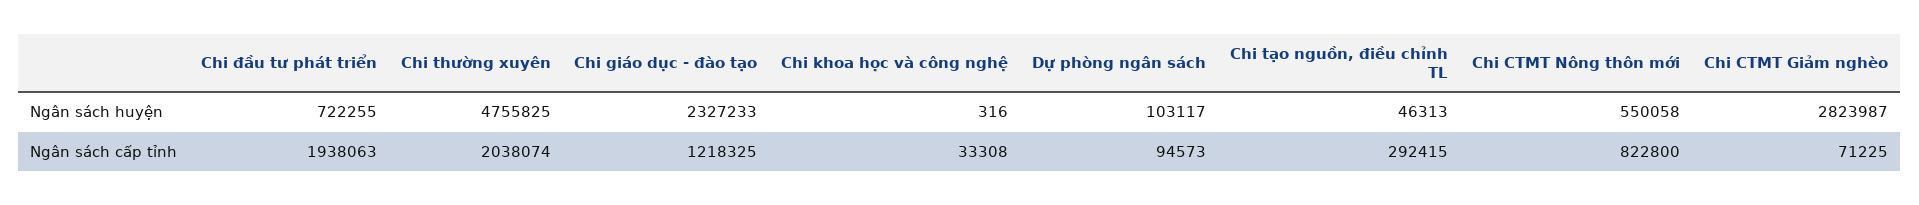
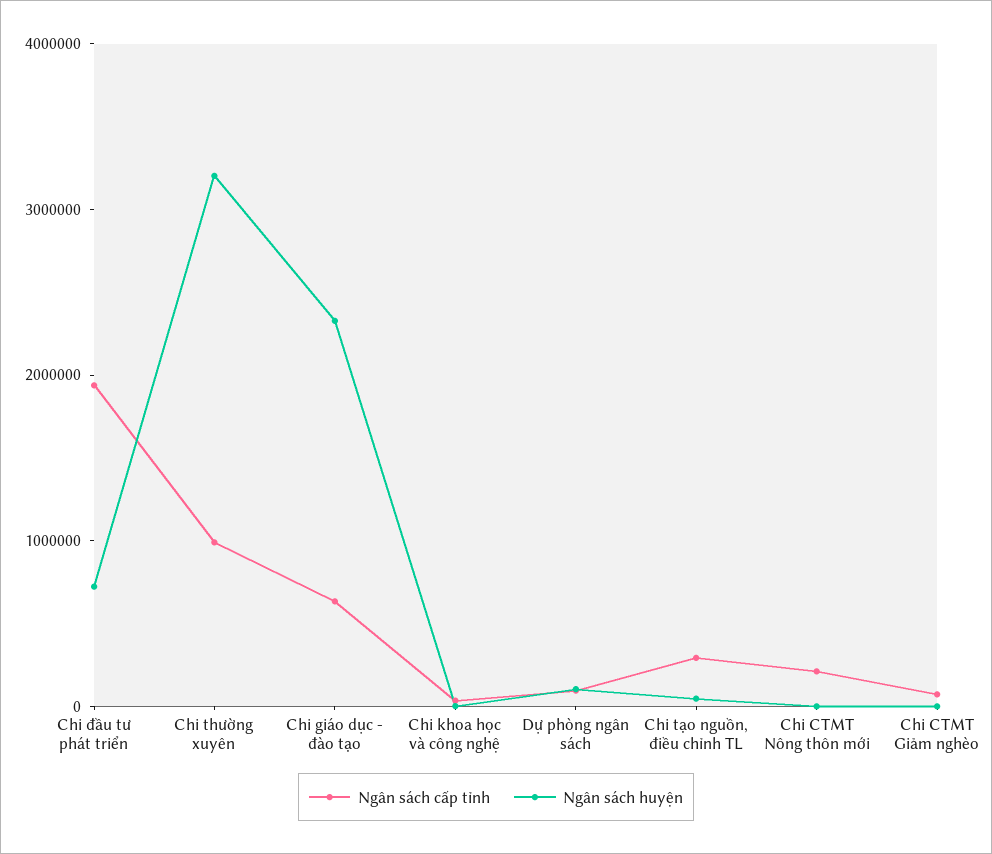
Ngân sách huyện, Chi thường xuyên: 4755825 -> 3200000
Ngân sách huyện, Chi CTMT Nông thôn mới: 550058 -> 0
Ngân sách huyện, Chi CTMT Giảm nghèo: 2823987 -> 0
Ngân sách cấp tỉnh, Chi thường xuyên: 2038074 -> 1000000
Ngân sách cấp tỉnh, Chi giáo dục - đào tạo: 1218325 -> 600000
Ngân sách cấp tỉnh, Chi CTMT Nông thôn mới: 822800 -> 200000

